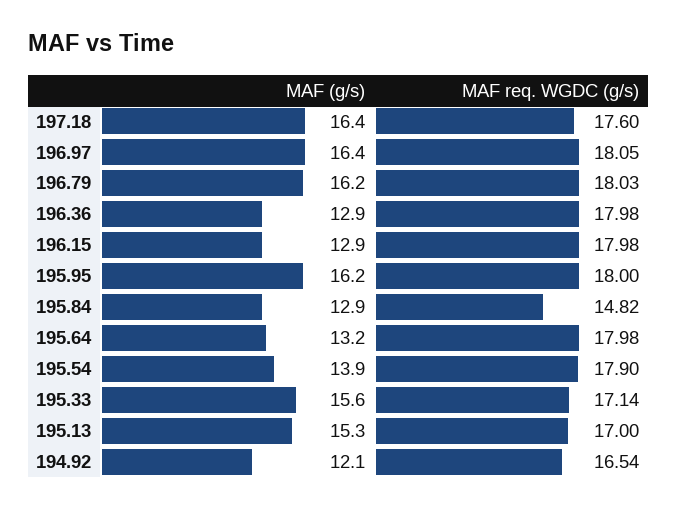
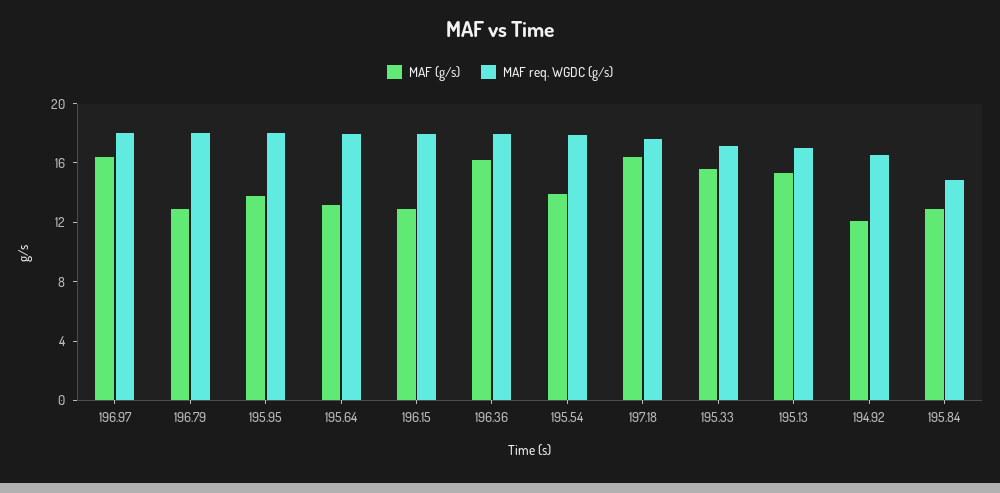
MAF (g/s), 196.79: 16.2 -> 13
MAF (g/s), 196.36: 12.9 -> 16
MAF (g/s), 195.95: 16.2 -> 14

